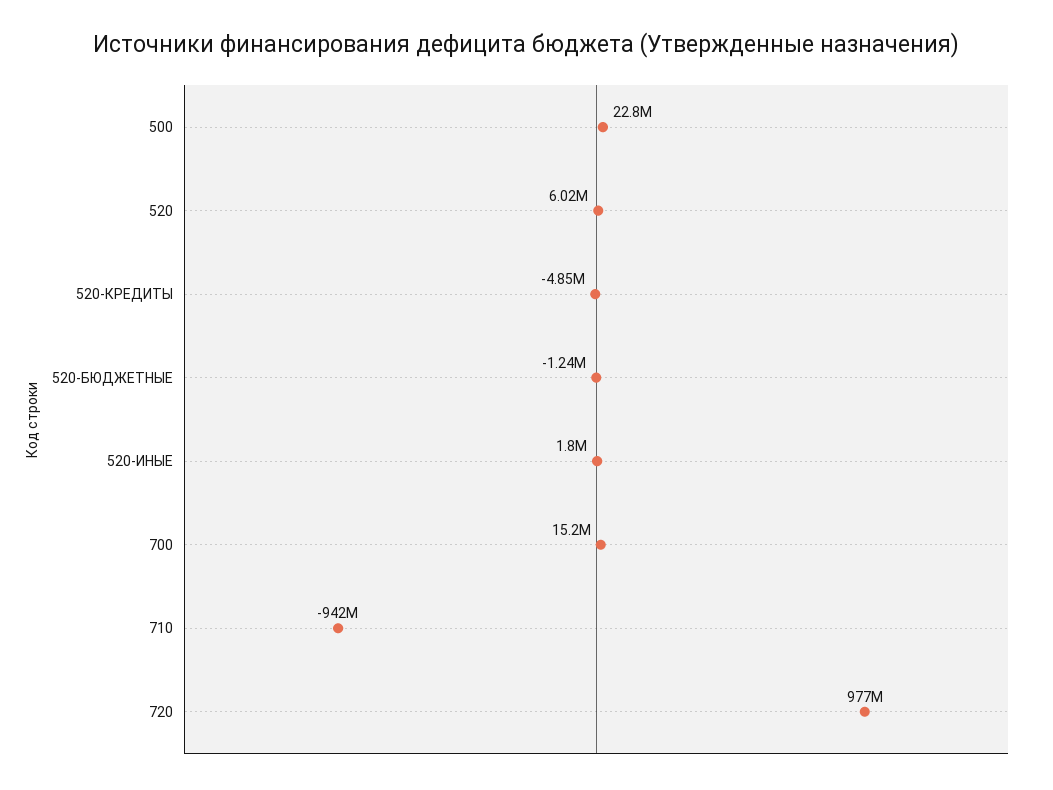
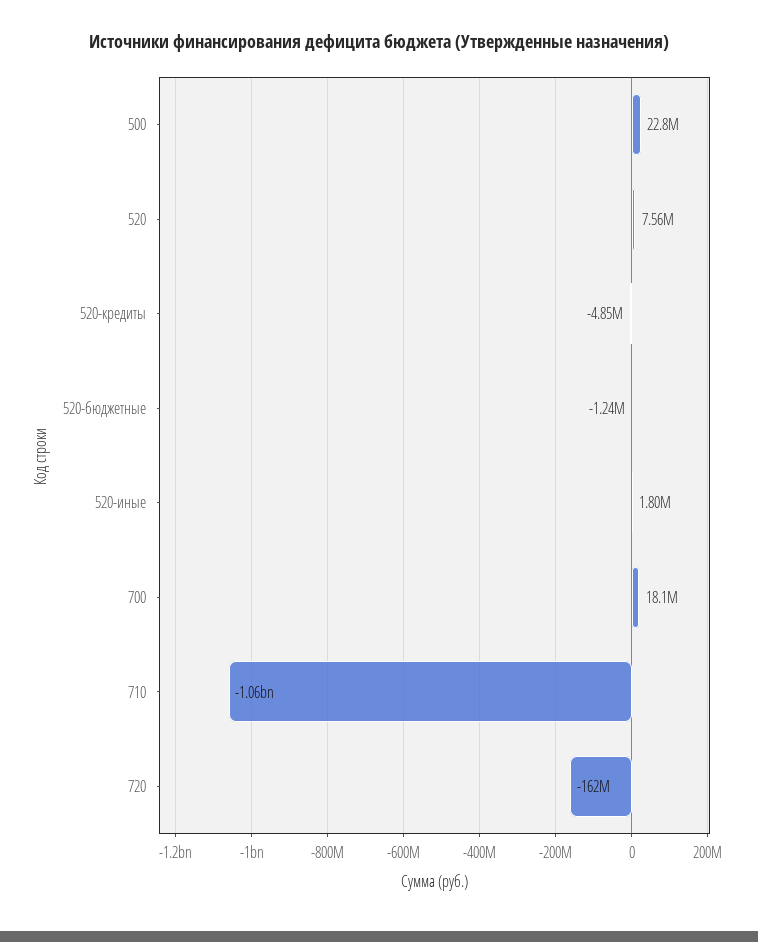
520: 6020000 -> 7560000
700: 15200000 -> 18100000
710: -942000000 -> -1060000000
720: 977000000 -> -162000000

